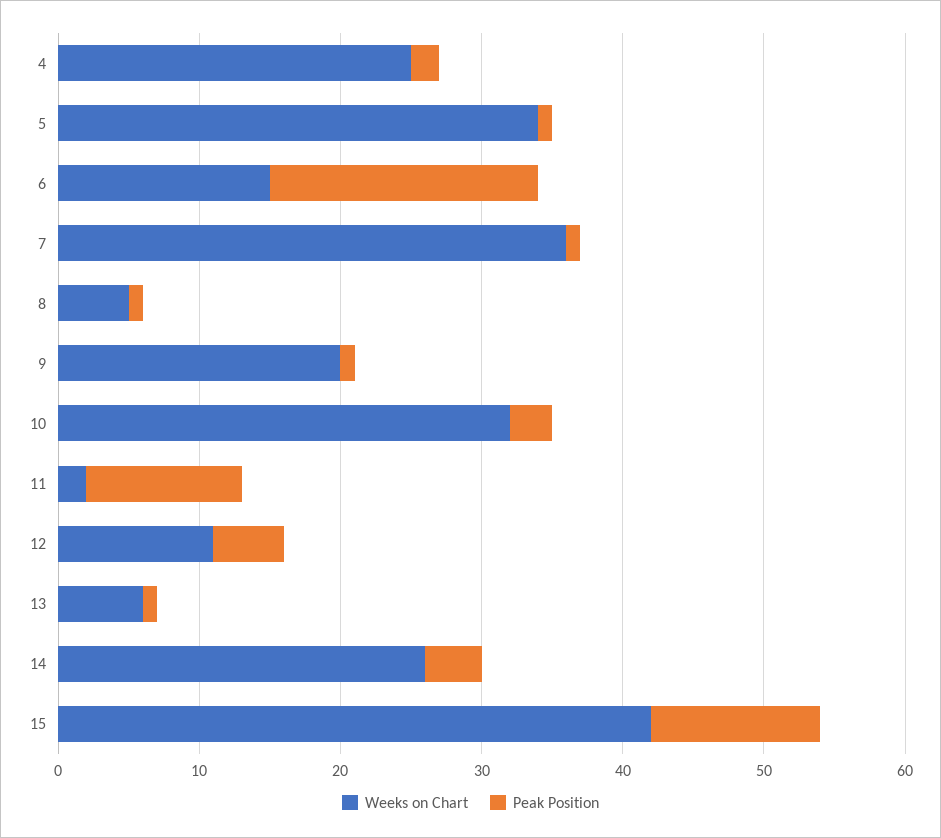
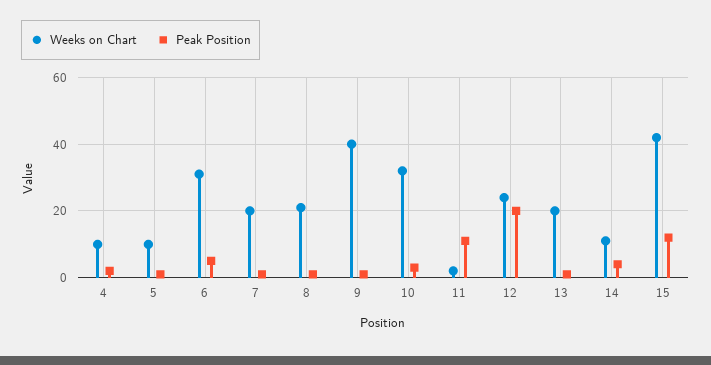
Weeks on Chart, 4: 25 -> 10
Weeks on Chart, 5: 34 -> 10
Weeks on Chart, 6: 15 -> 30
Peak Position, 6: 19 -> 5
Weeks on Chart, 7: 36 -> 20
Weeks on Chart, 8: 5 -> 20
Weeks on Chart, 9: 20 -> 40
Weeks on Chart, 12: 11 -> 25
Peak Position, 12: 5 -> 20
Weeks on Chart, 13: 6 -> 20
Weeks on Chart, 14: 26 -> 10

